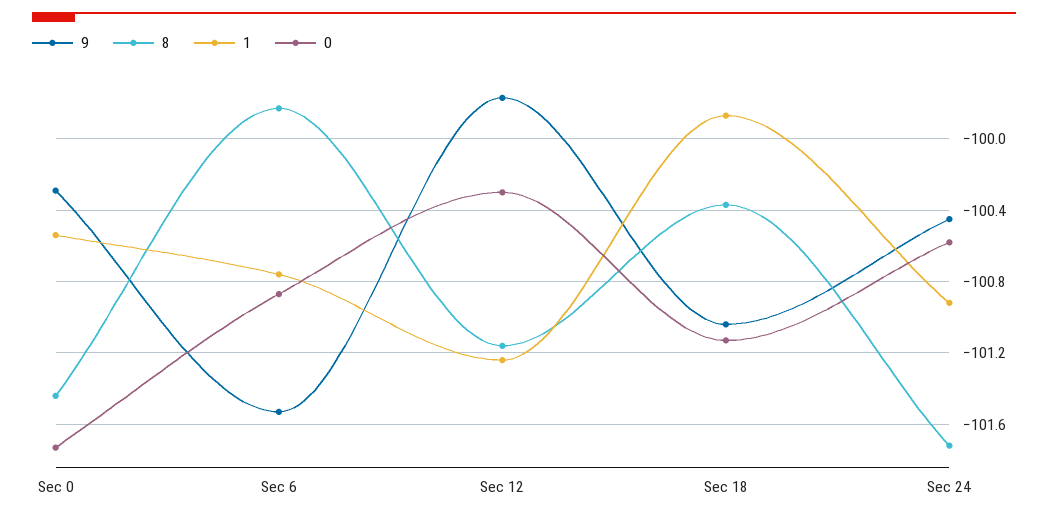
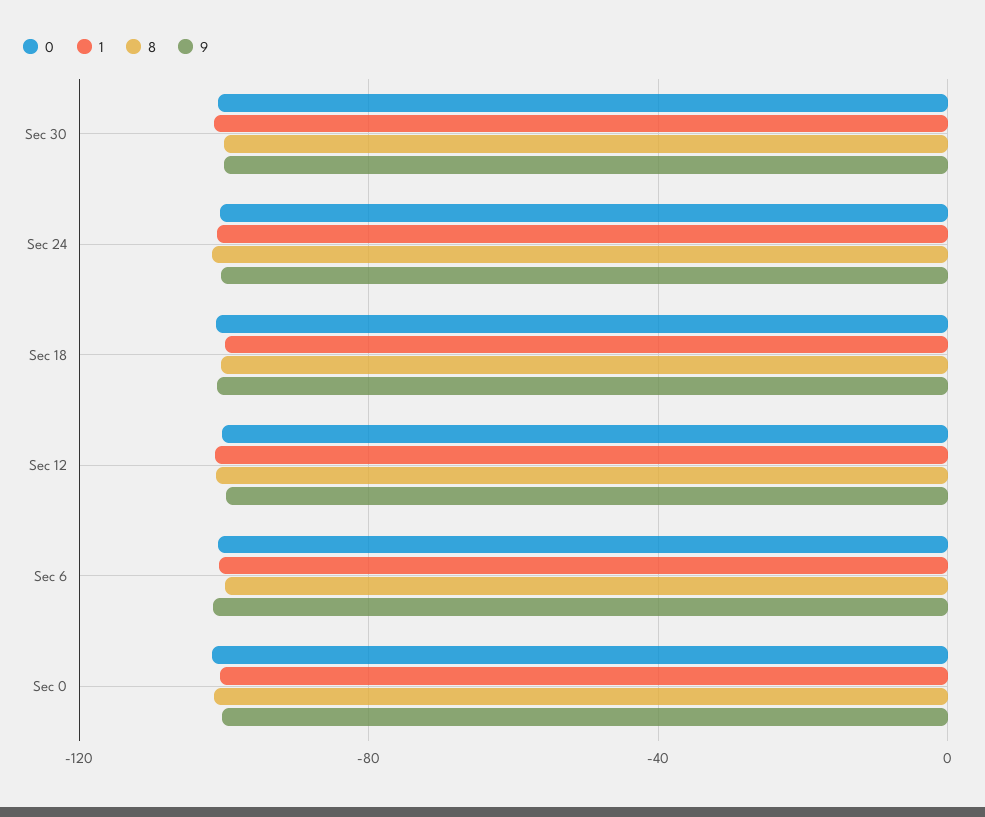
0, Sec 30: none -> -100
1, Sec 30: none -> -100
8, Sec 30: none -> -100
9, Sec 30: none -> -100

